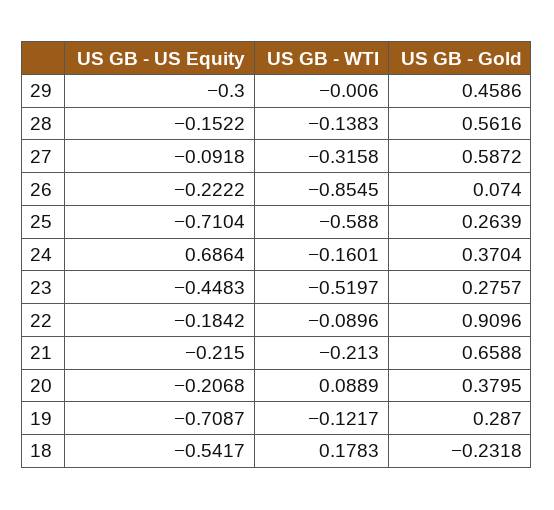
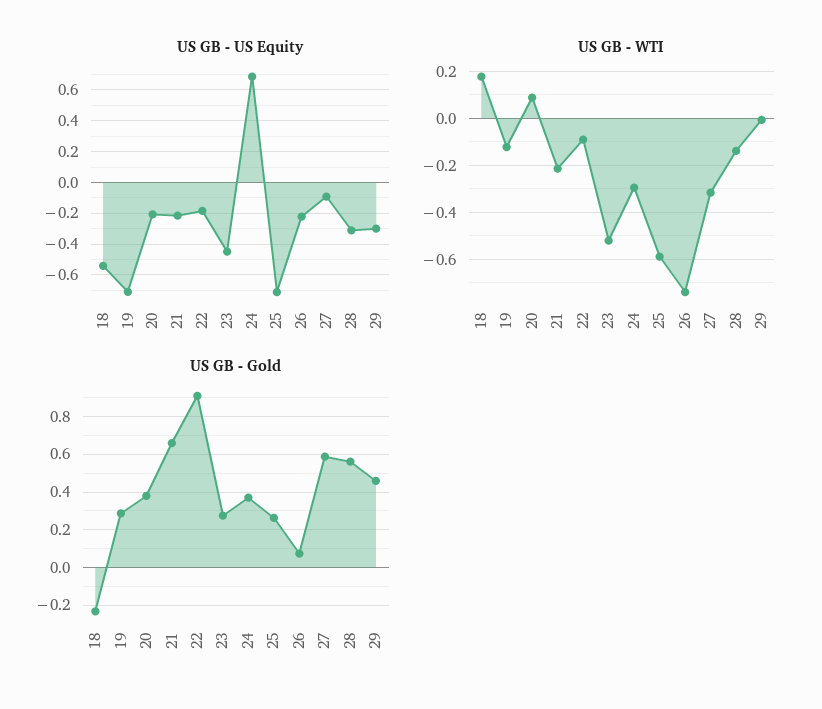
US GB - US Equity, 28: -0.1522 -> -0.3
US GB - WTI, 26: -0.8545 -> -0.75
US GB - WTI, 24: -0.1601 -> -0.3

